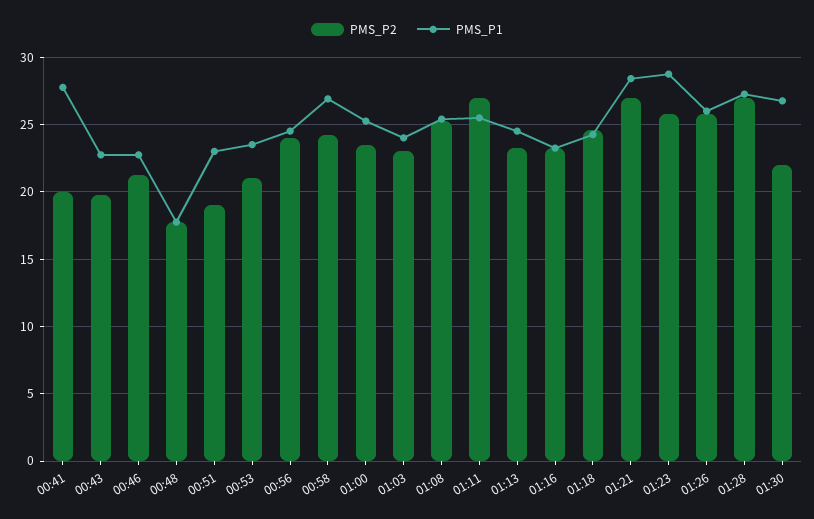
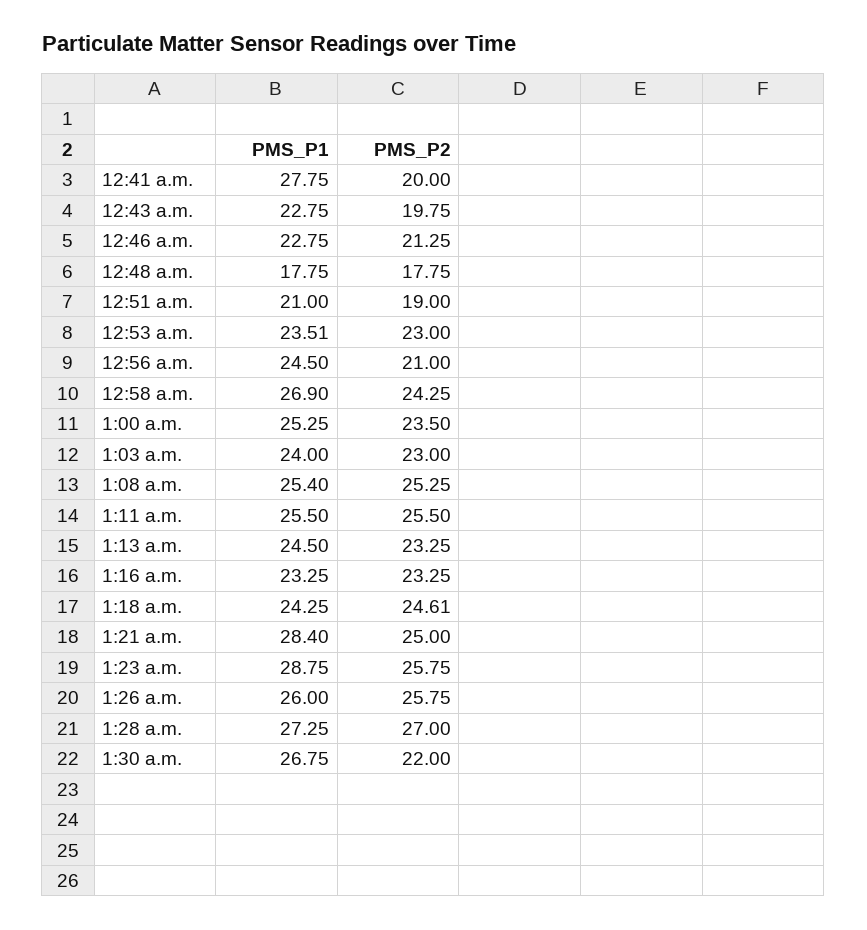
PMS_P1, 00:51: 23 -> 21
PMS_P2, 00:53: 21 -> 23
PMS_P2, 00:56: 24 -> 21
PMS_P2, 01:11: 27 -> 25.5
PMS_P2, 01:21: 27 -> 25

